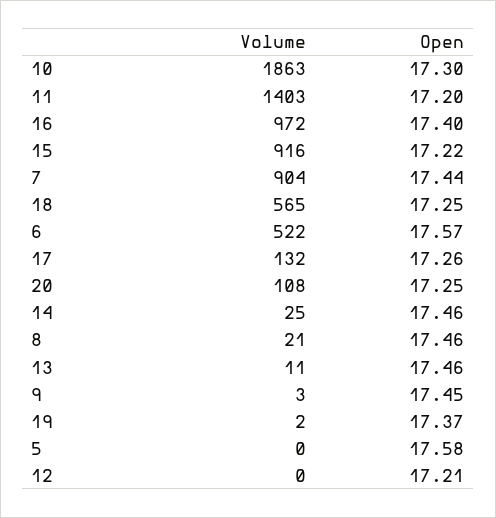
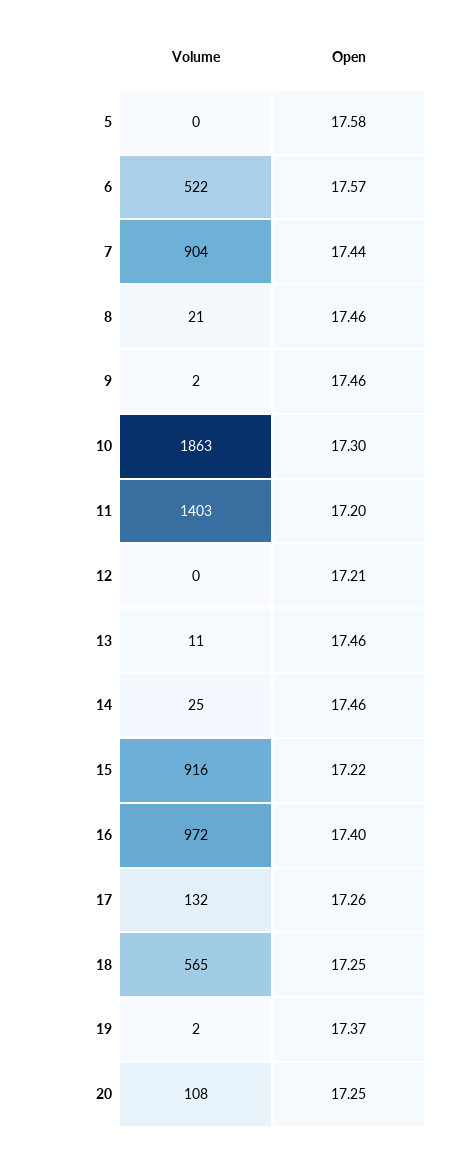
Volume, 9: 3 -> 2
Open, 9: 17.45 -> 17.46

